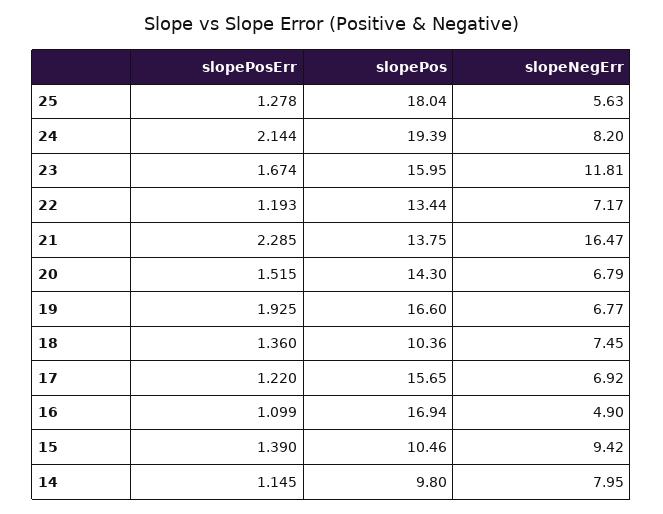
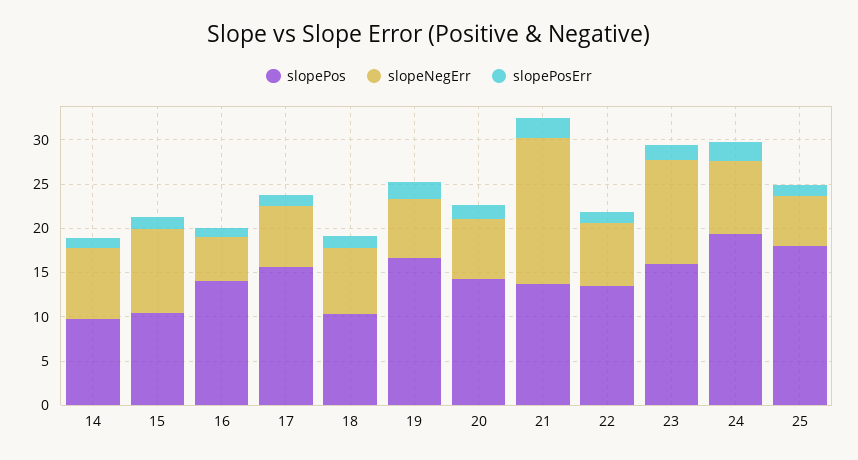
slopePos, 16: 16.94 -> 14

